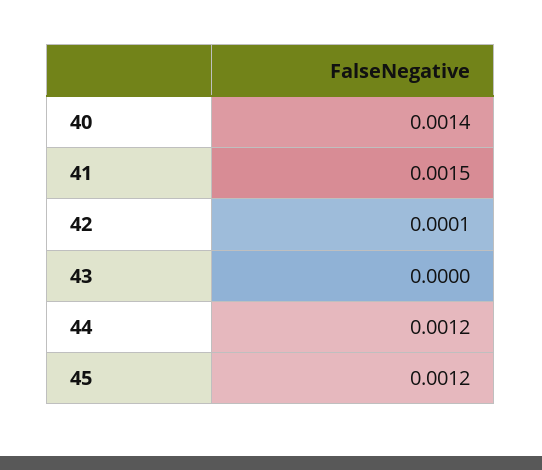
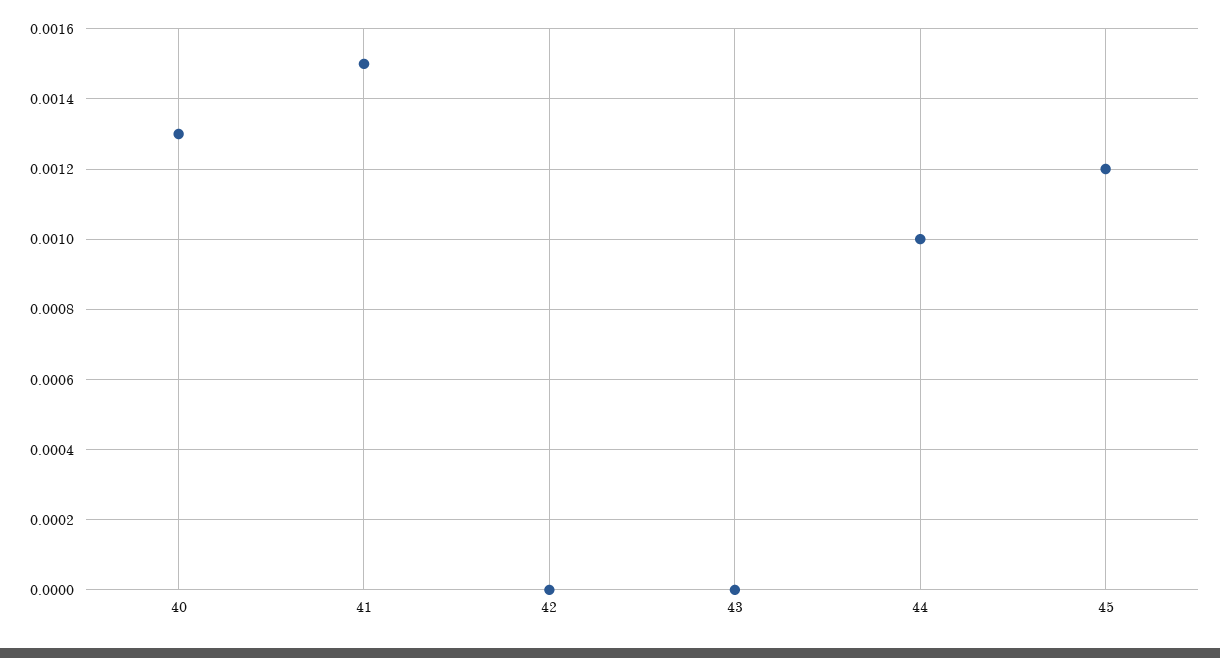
40: 0.0014 -> 0.0013
42: 0.0001 -> 0
44: 0.0012 -> 0.001

